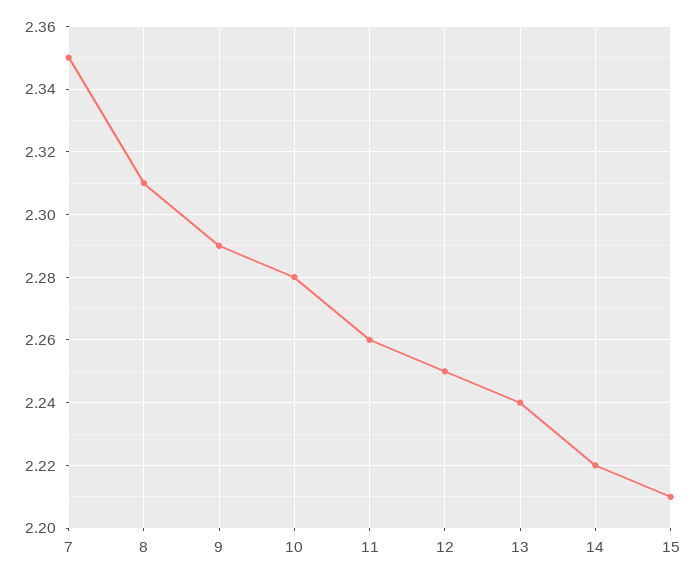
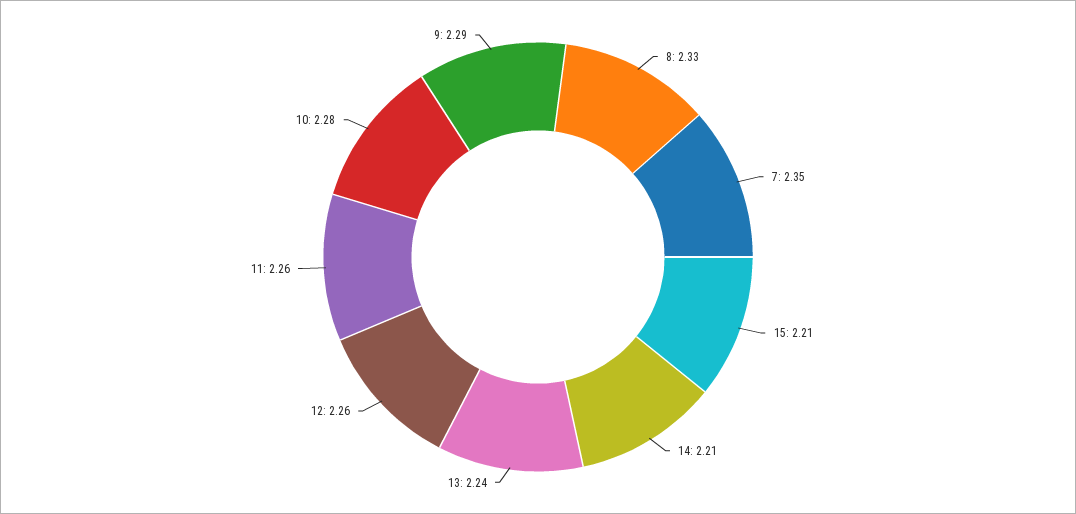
8: 2.31 -> 2.33
12: 2.25 -> 2.26
14: 2.22 -> 2.21

